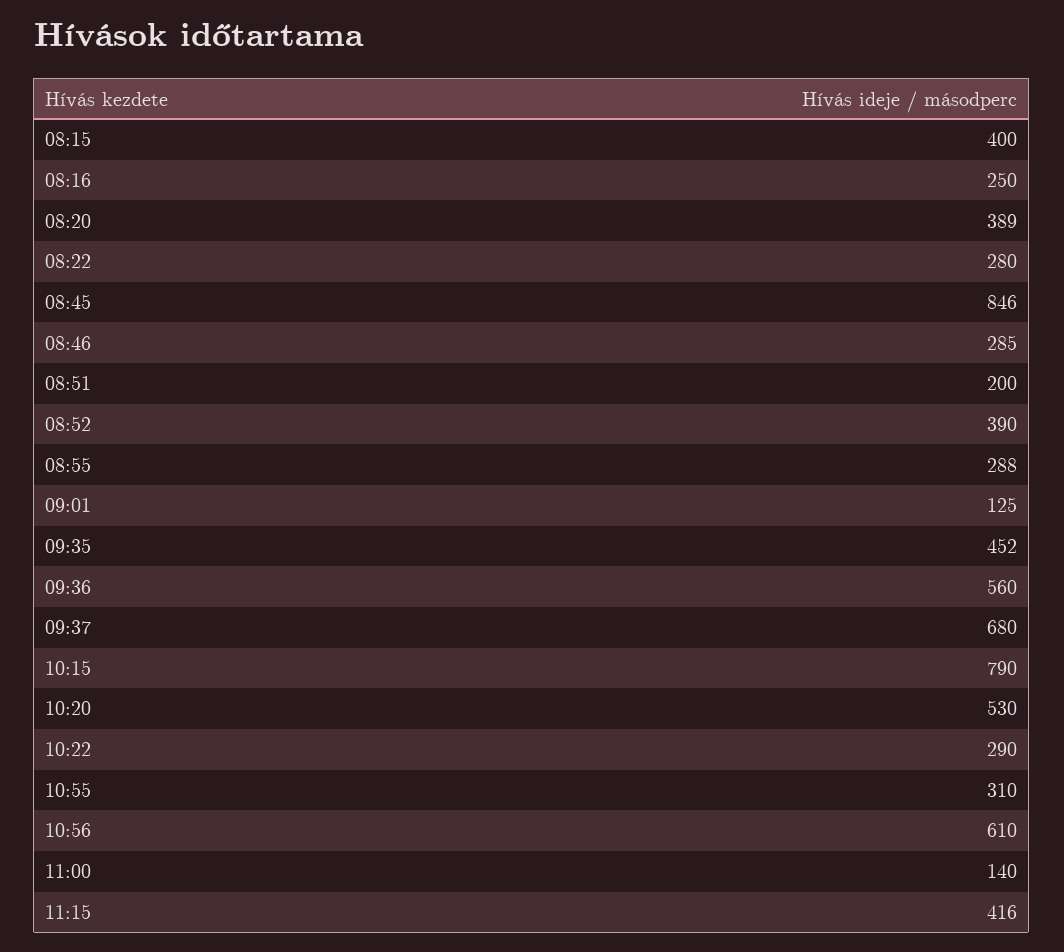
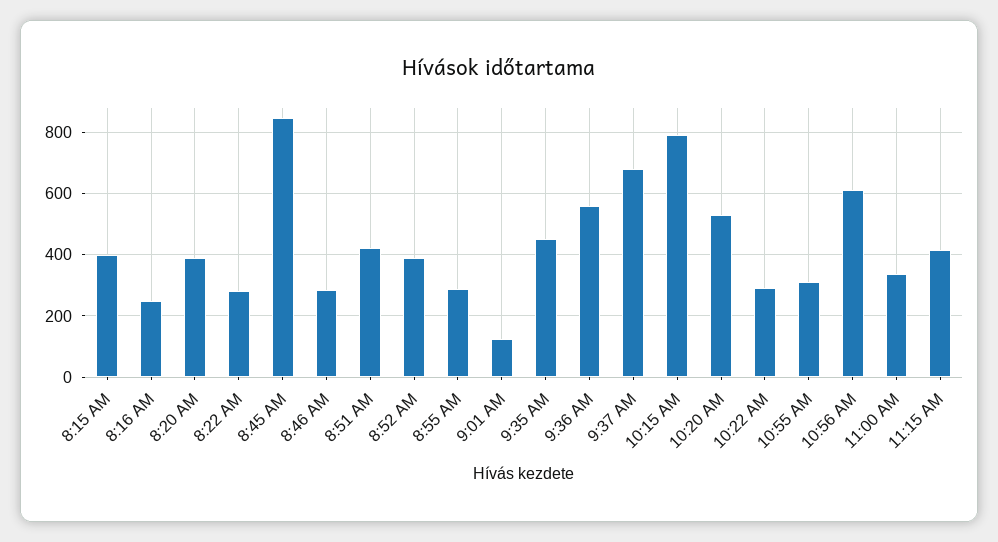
08:51: 200 -> 420
11:00: 140 -> 340

